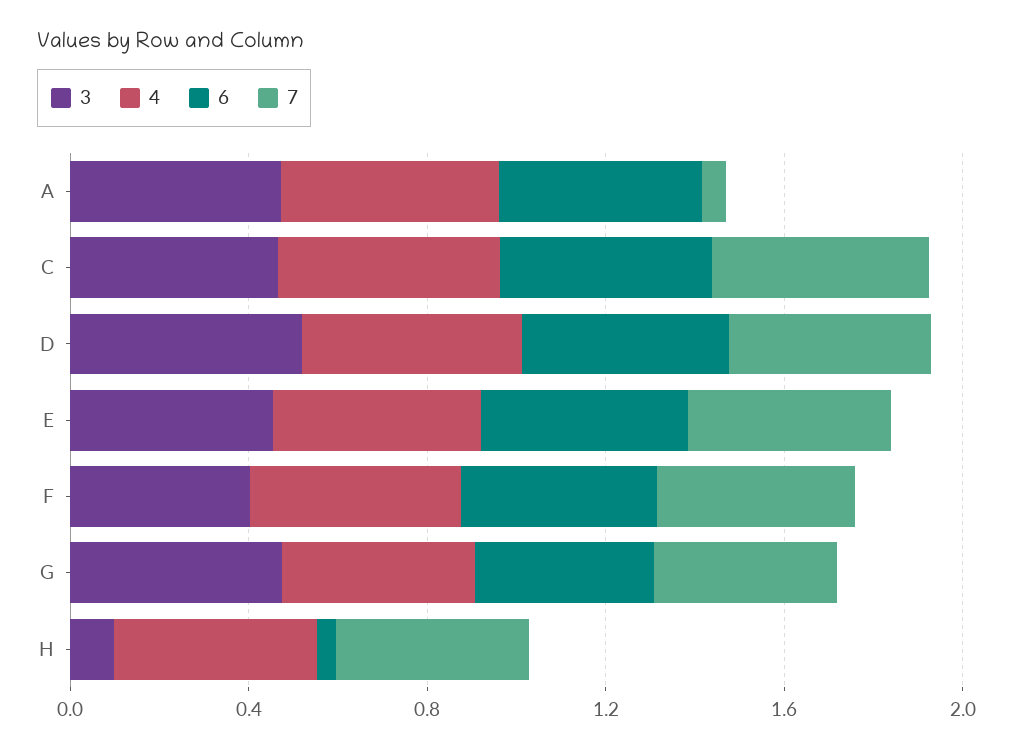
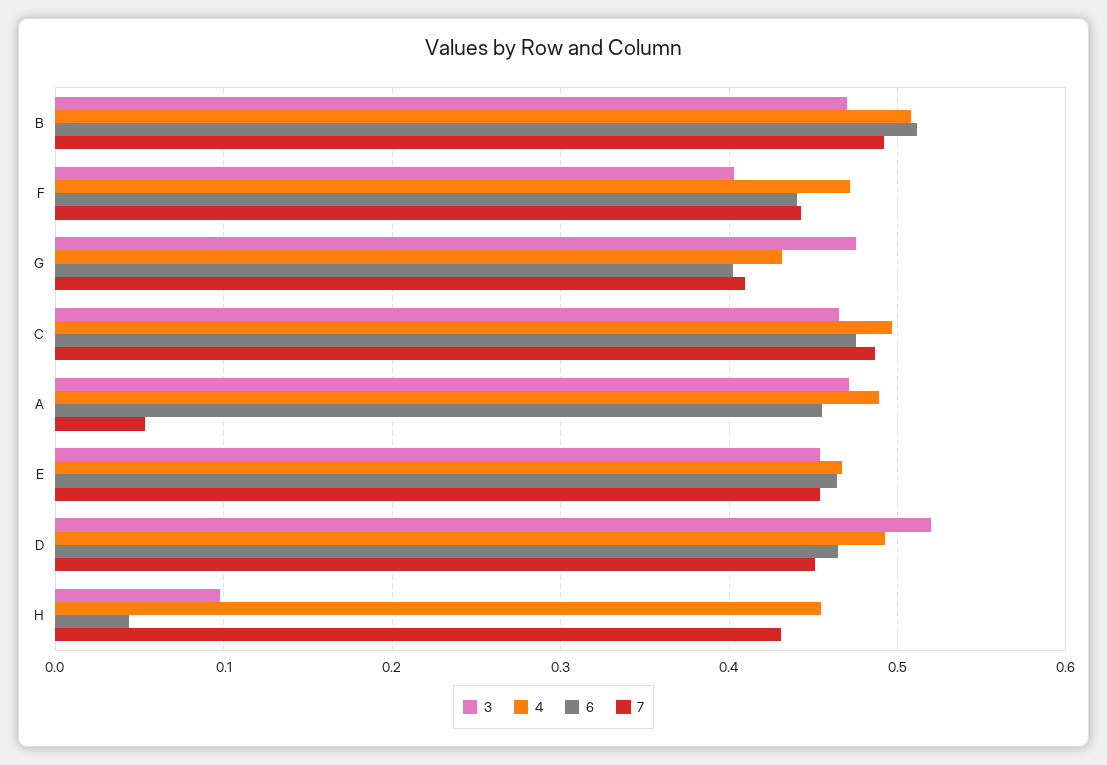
3, B: none -> 0.47
4, B: none -> 0.51
6, B: none -> 0.51
7, B: none -> 0.49

